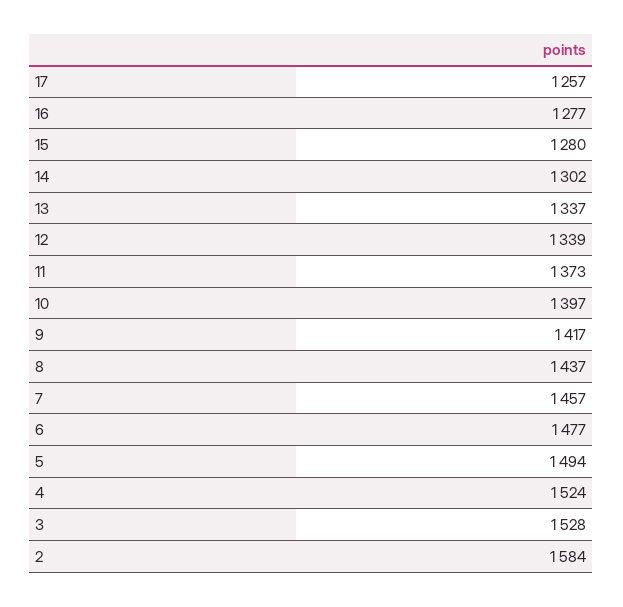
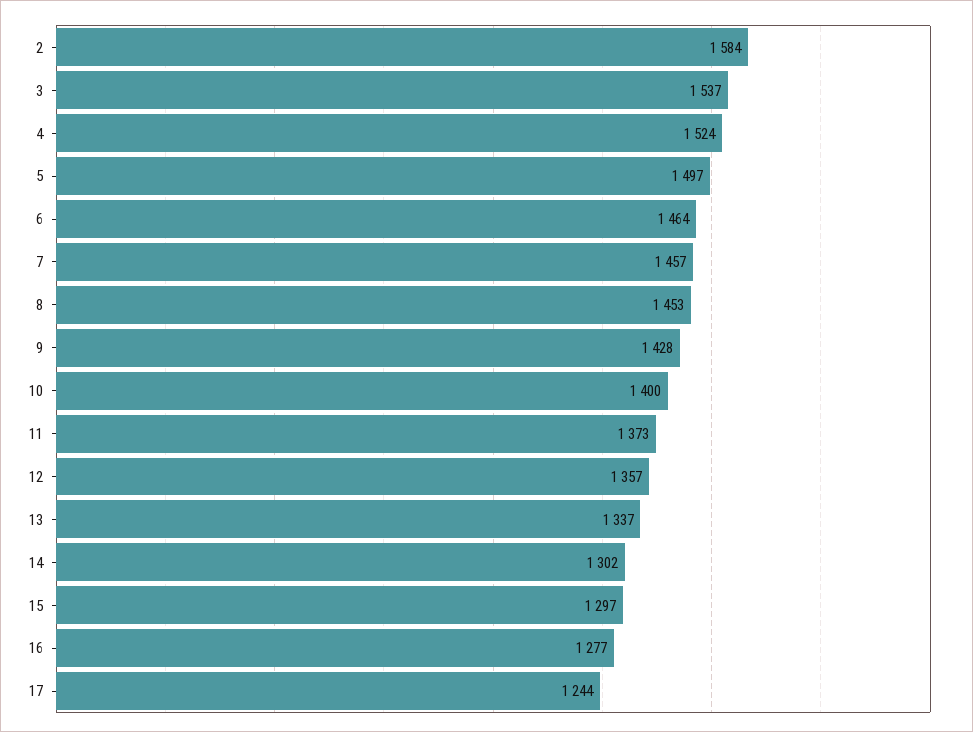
17: 1257 -> 1244
15: 1280 -> 1297
12: 1339 -> 1357
10: 1397 -> 1400
9: 1417 -> 1428
8: 1437 -> 1453
6: 1477 -> 1464
5: 1494 -> 1497
3: 1528 -> 1537

